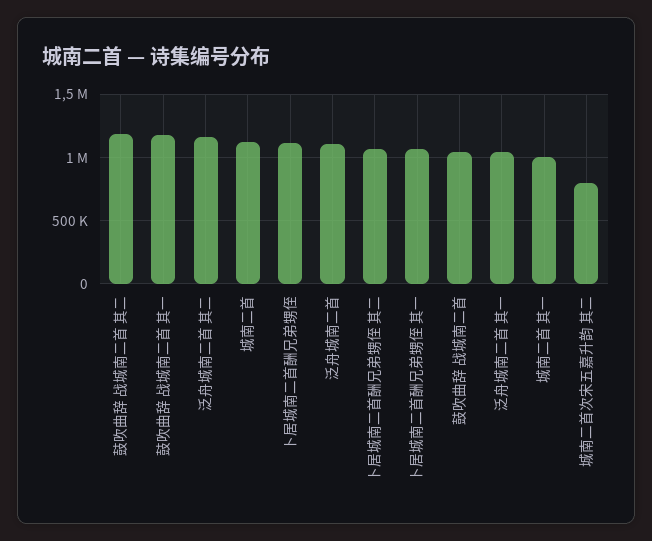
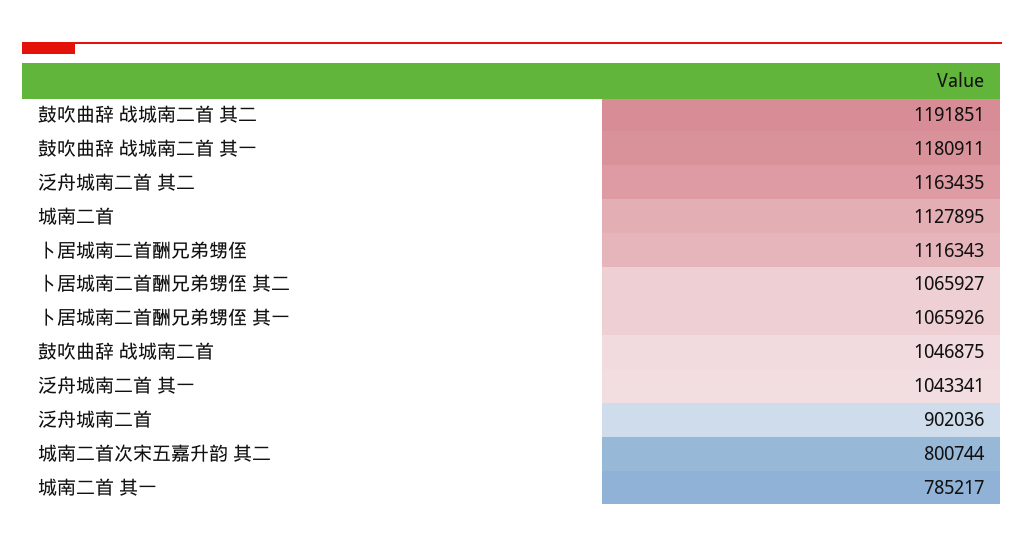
泛舟城南二首: 1100000 -> 902036
城南二首 其一: 1000000 -> 785217

